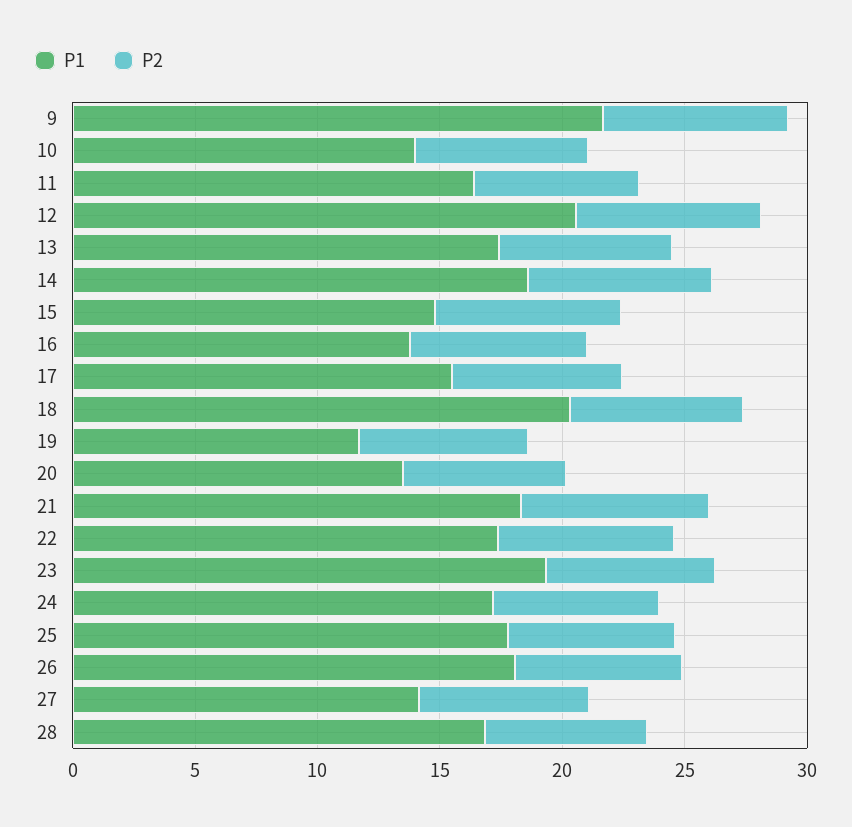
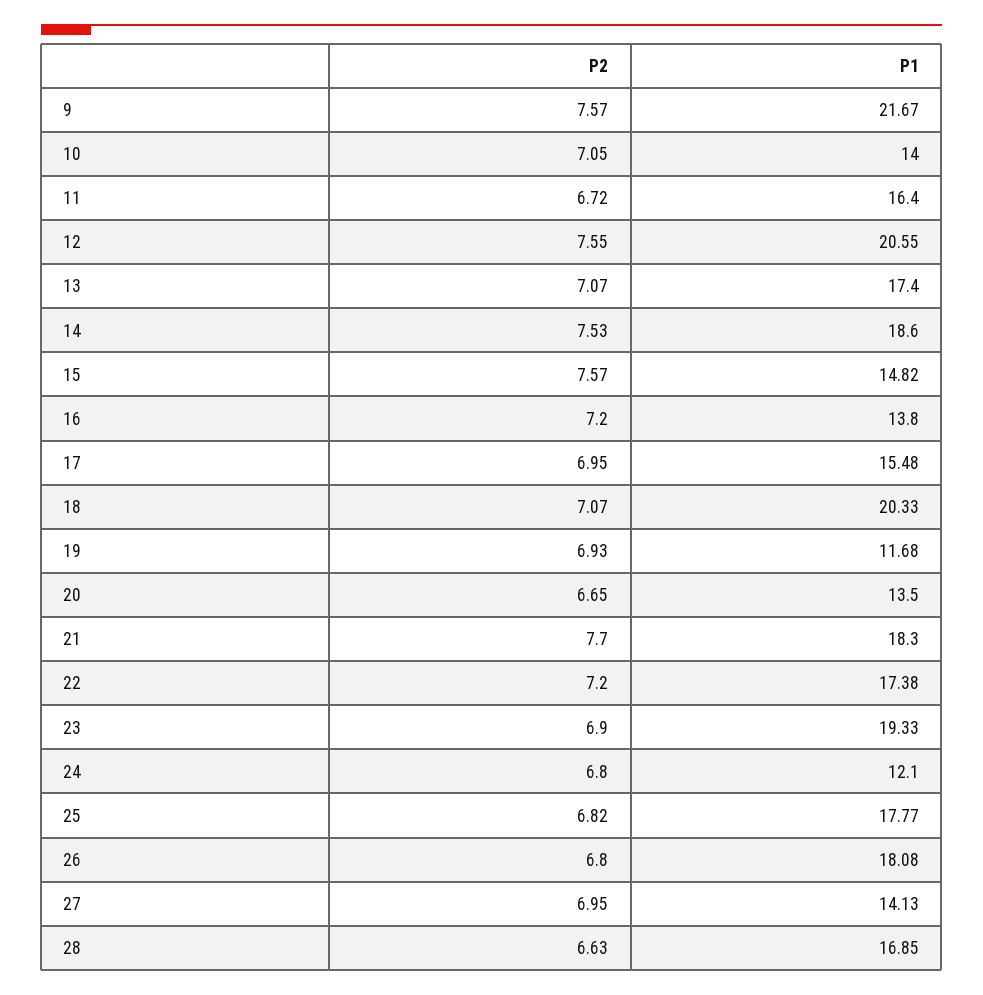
P1, 24: 17 -> 12.1

